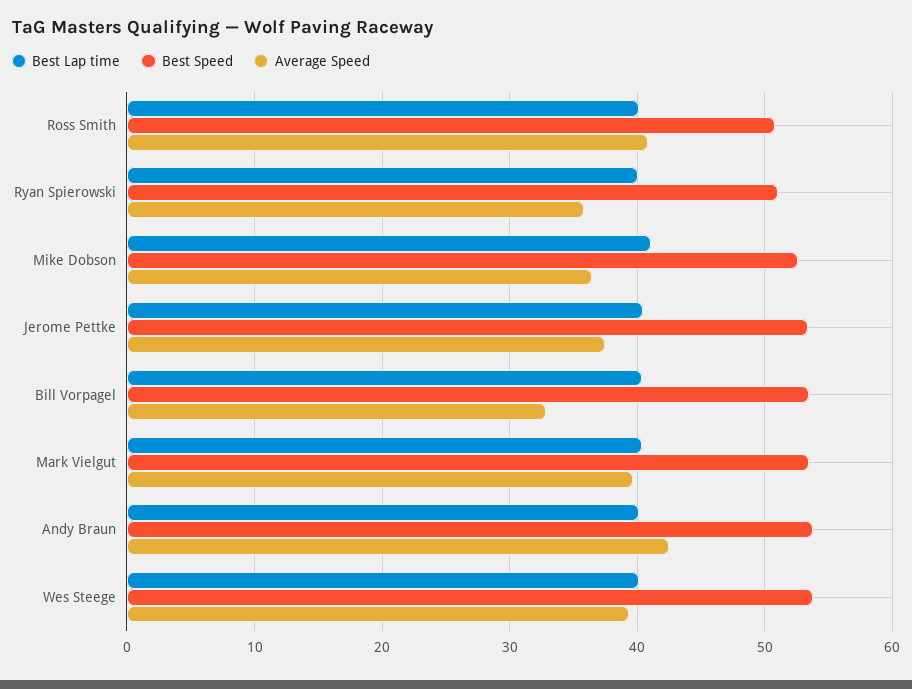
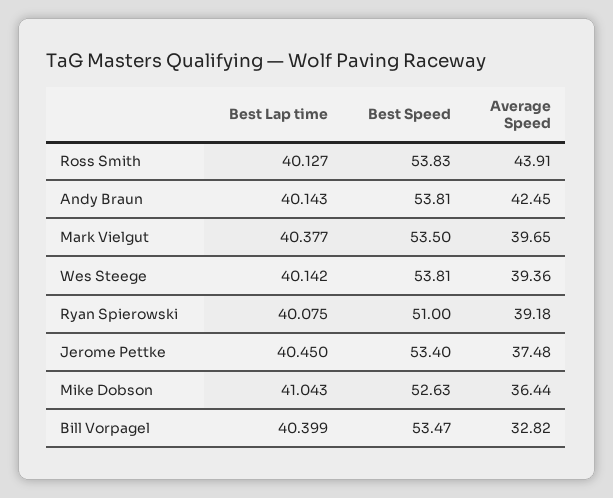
Best Speed, Ross Smith: 51 -> 53.83
Average Speed, Ross Smith: 41 -> 43.91
Average Speed, Ryan Spierowski: 36 -> 39.18

